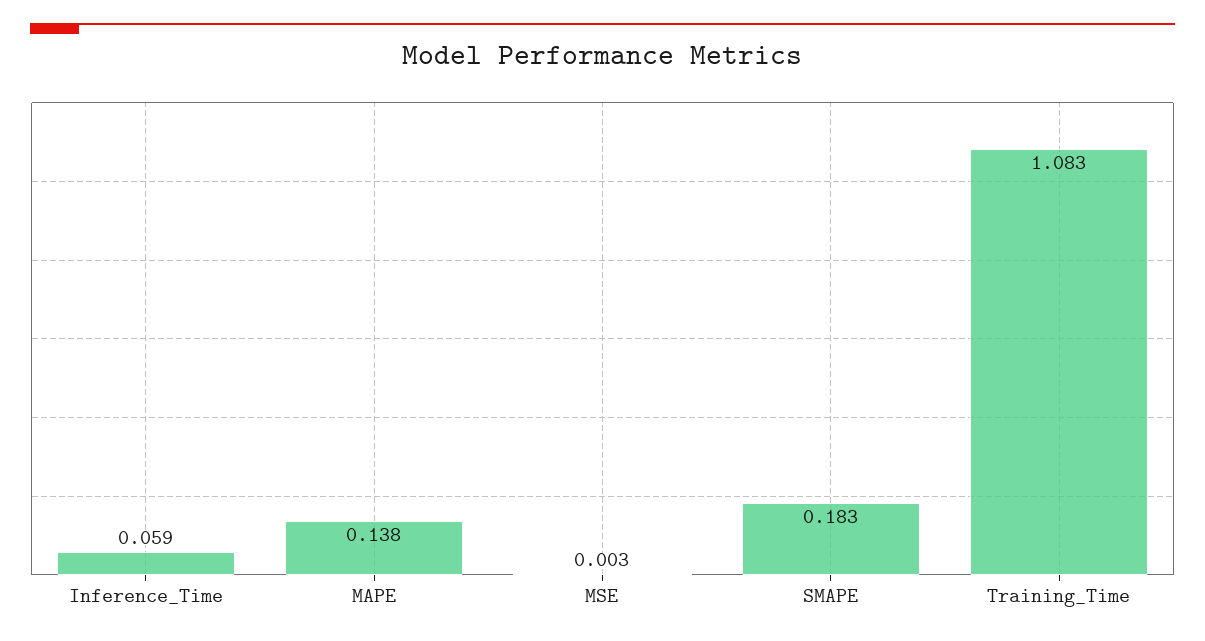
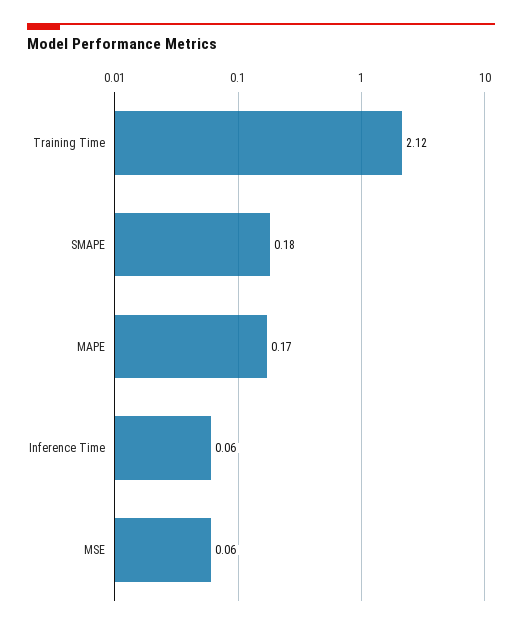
MAPE: 0.138 -> 0.17
MSE: 0.003 -> 0.06
Training_Time: 1.083 -> 2.12

